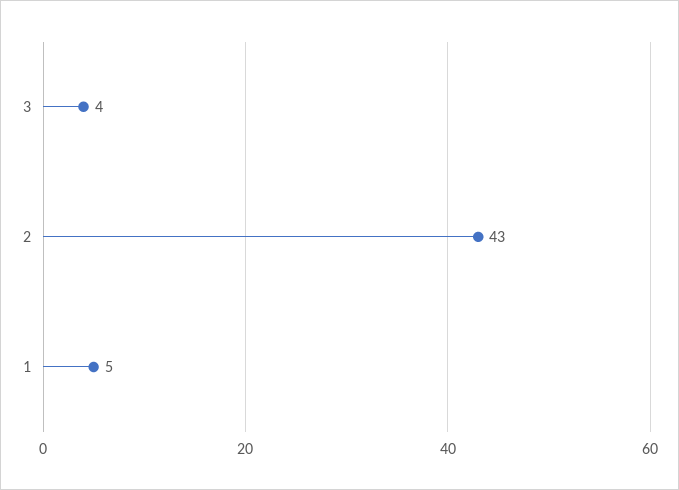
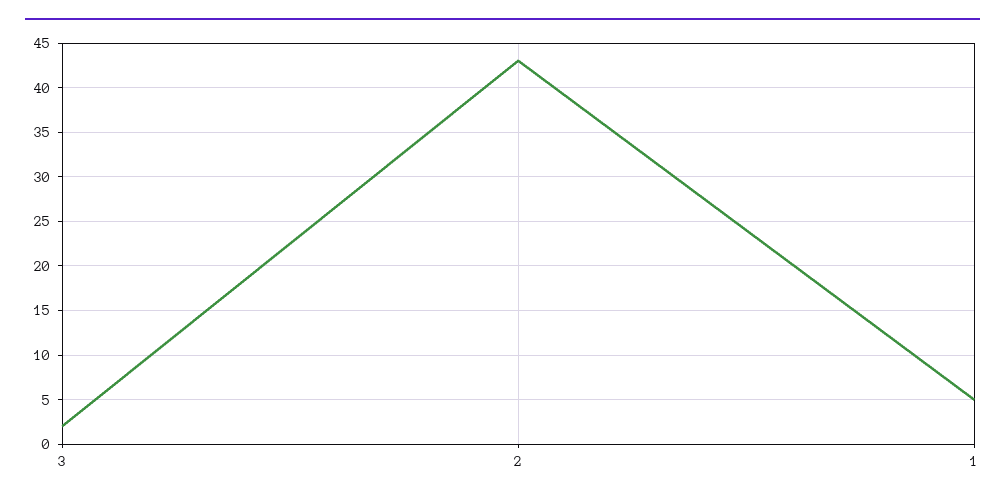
3: 4 -> 2

